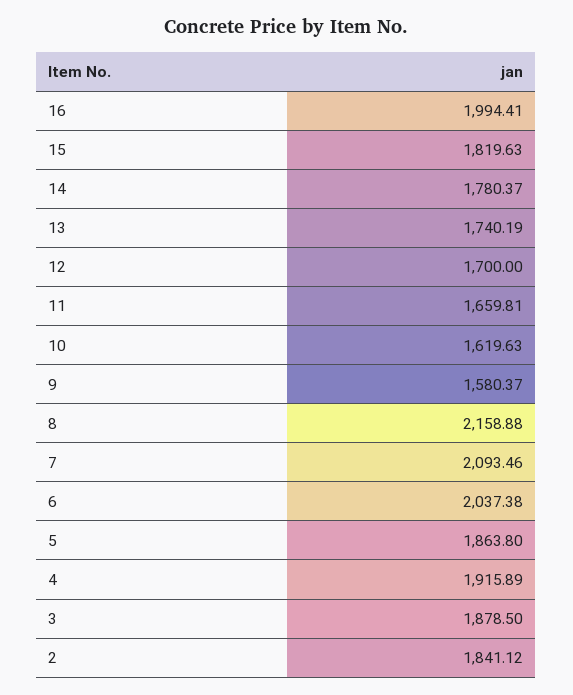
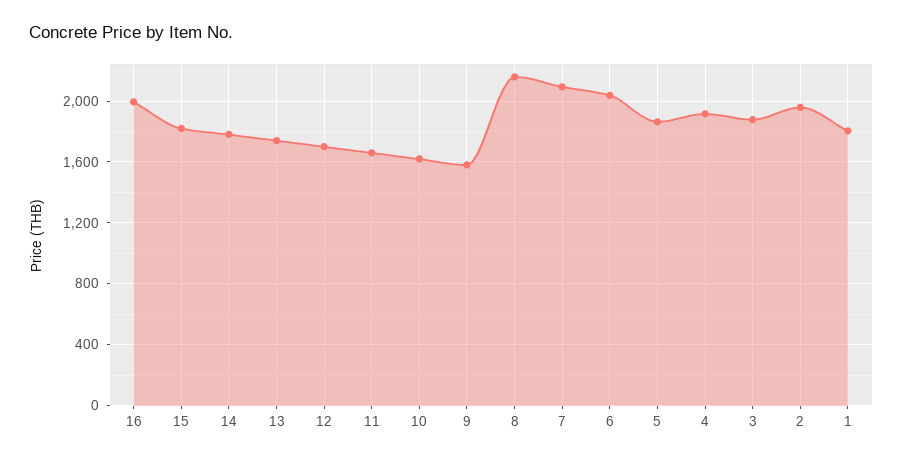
2: 1841.12 -> 1950
1: none -> 1800

